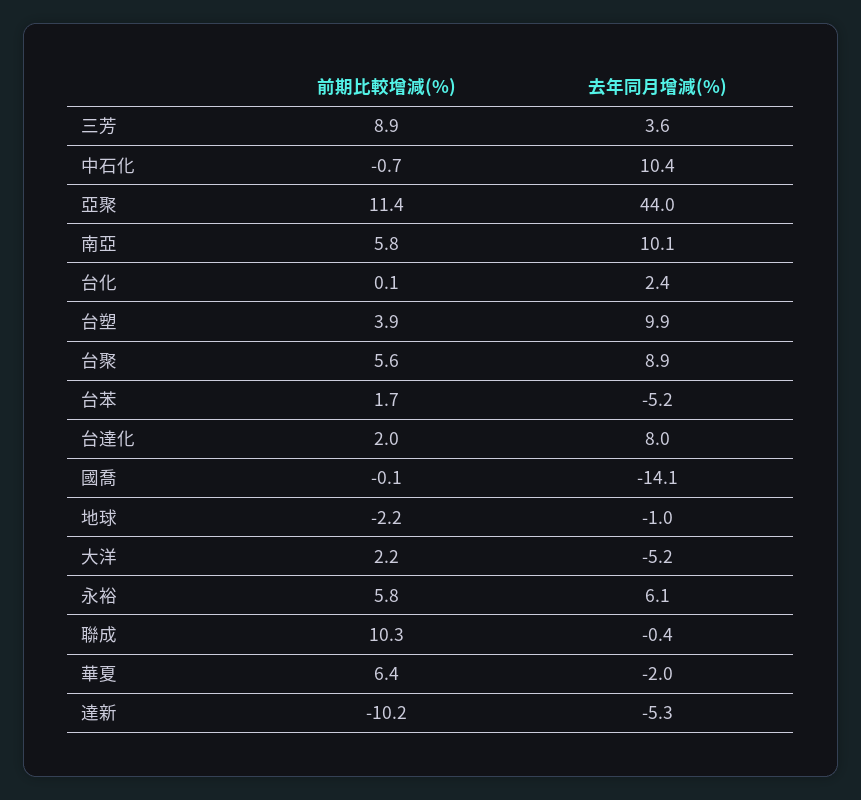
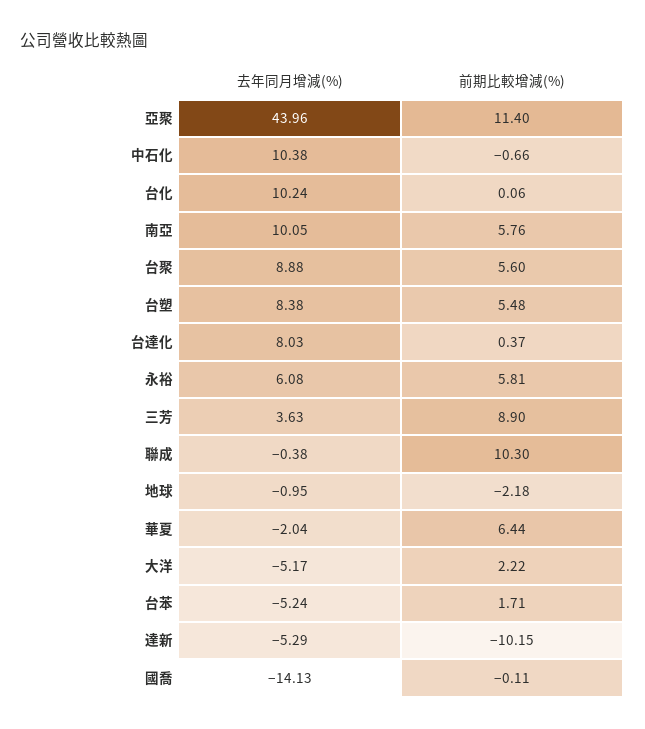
去年同月增減(%), 台化: 2.4 -> 10.24
前期比較增減(%), 台塑: 3.9 -> 5.48
去年同月增減(%), 台塑: 9.9 -> 8.38
前期比較增減(%), 台達化: 2 -> 0.37

